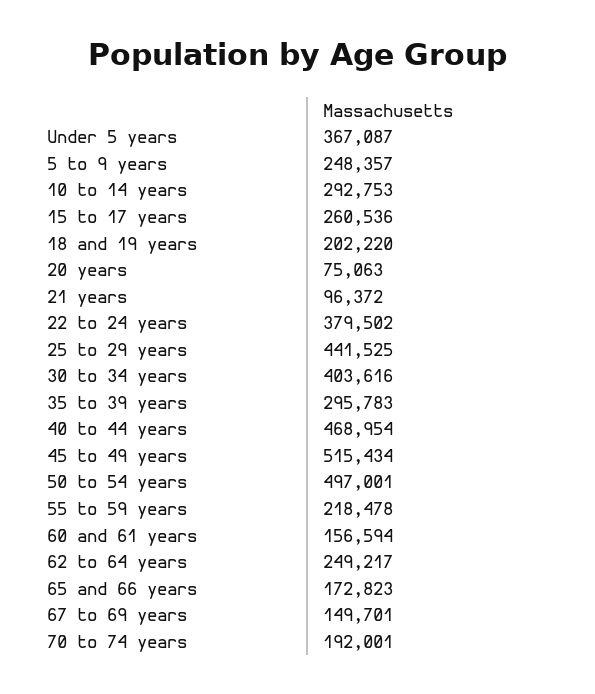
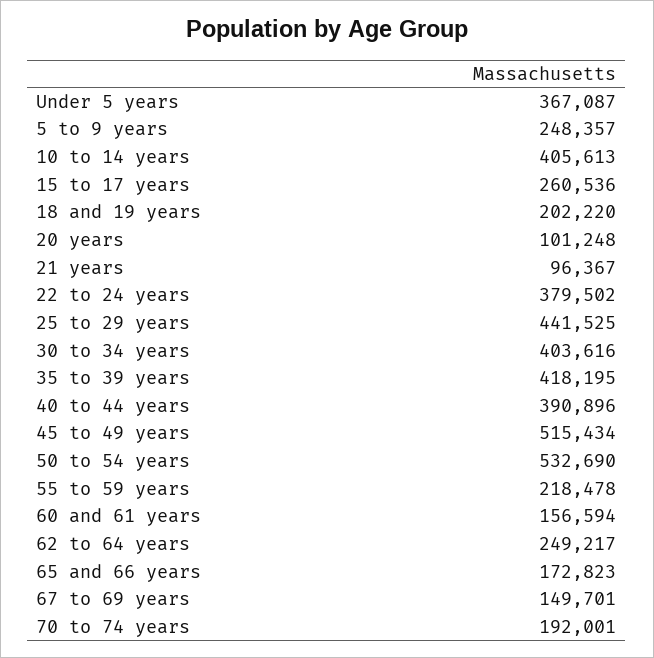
10 to 14 years: 292753 -> 405613
20 years: 75063 -> 101248
21 years: 96372 -> 96367
35 to 39 years: 295783 -> 418195
40 to 44 years: 468954 -> 390896
50 to 54 years: 497001 -> 532690

